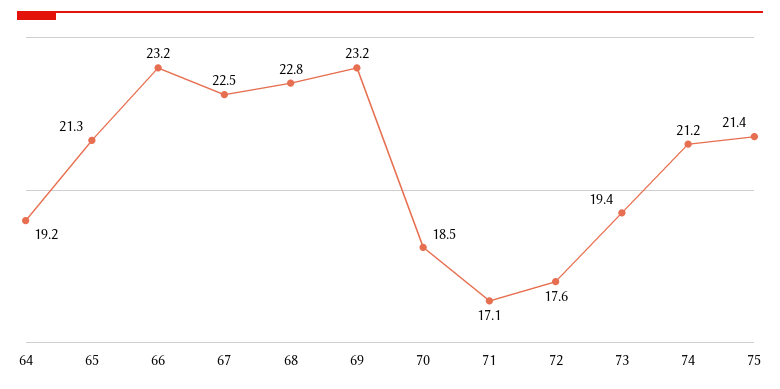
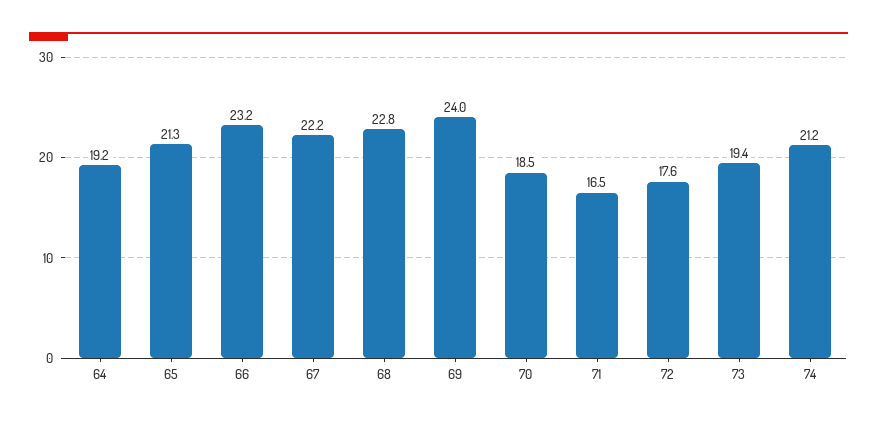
67: 22.5 -> 22.2
69: 23.2 -> 24
71: 17.1 -> 16.5
75: 21.4 -> none

